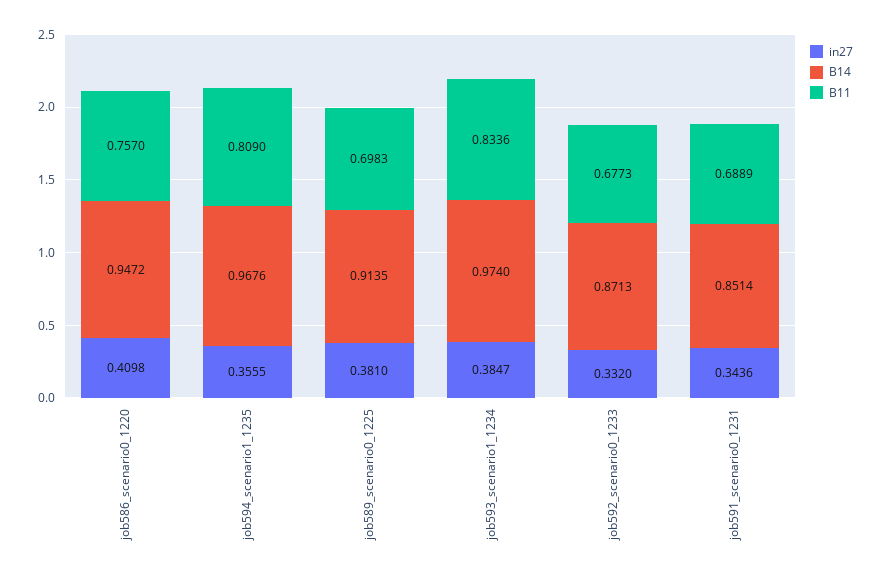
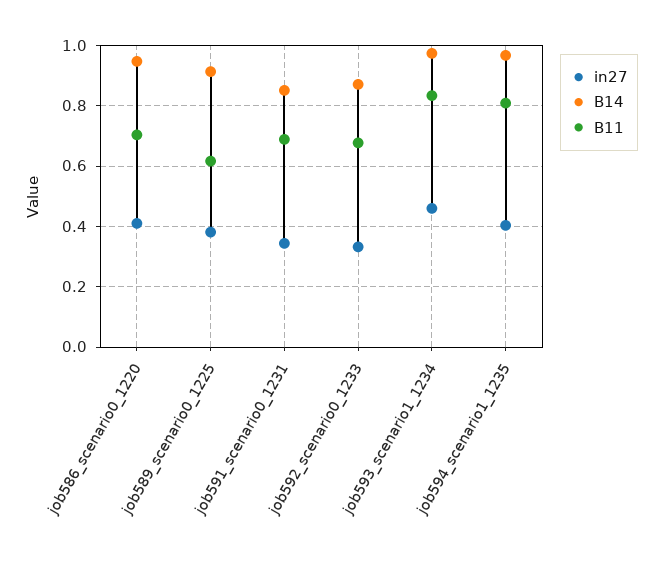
B11, job586_scenario0_1220: 0.757 -> 0.7
in27, job594_scenario1_1235: 0.3555 -> 0.4
B11, job589_scenario0_1225: 0.6983 -> 0.62
in27, job593_scenario1_1234: 0.3847 -> 0.46

